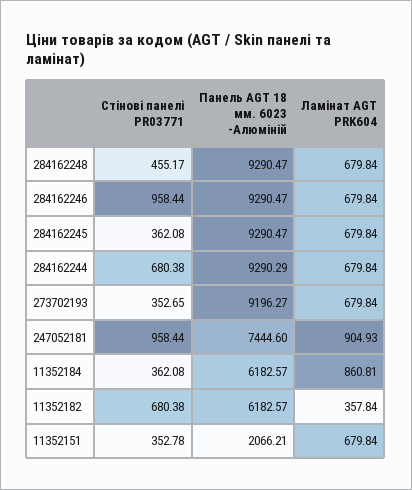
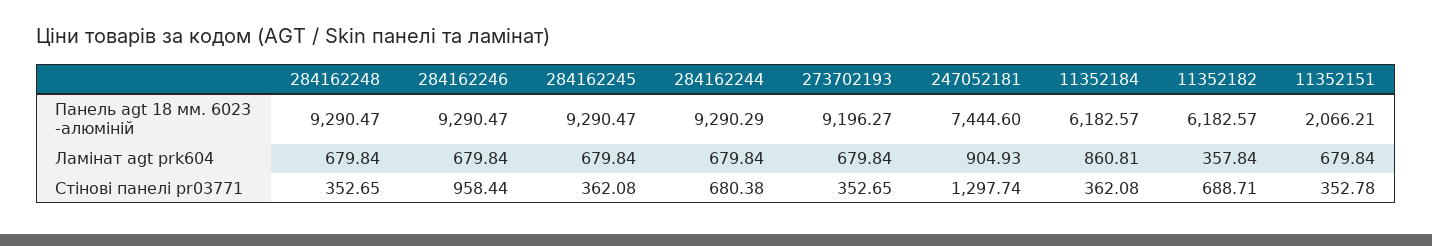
Стінові панелі PR03771, 284162248: 455.17 -> 352.65
Стінові панелі PR03771, 247052181: 958.44 -> 1297.74
Стінові панелі PR03771, 11352182: 680.38 -> 688.71

